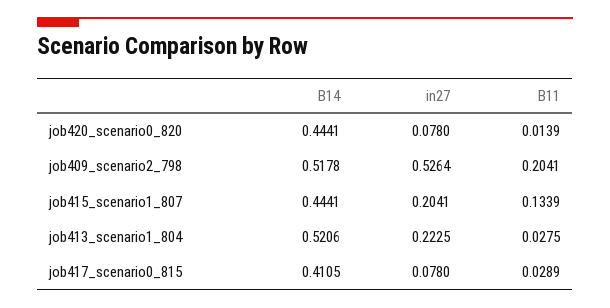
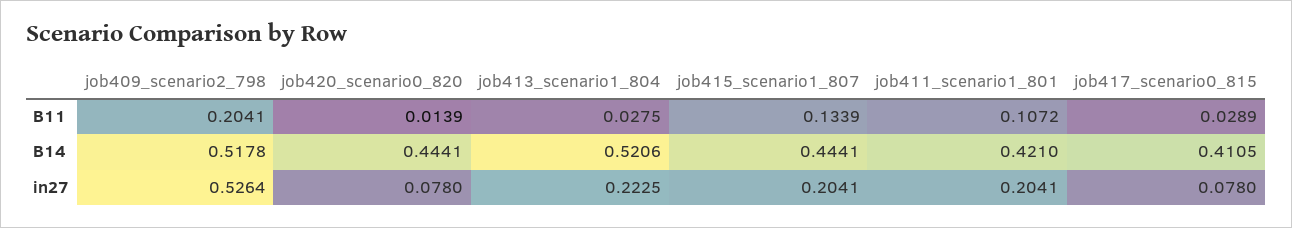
B11, job411_scenario1_801: none -> 0.1072
B14, job411_scenario1_801: none -> 0.421
in27, job411_scenario1_801: none -> 0.2041

